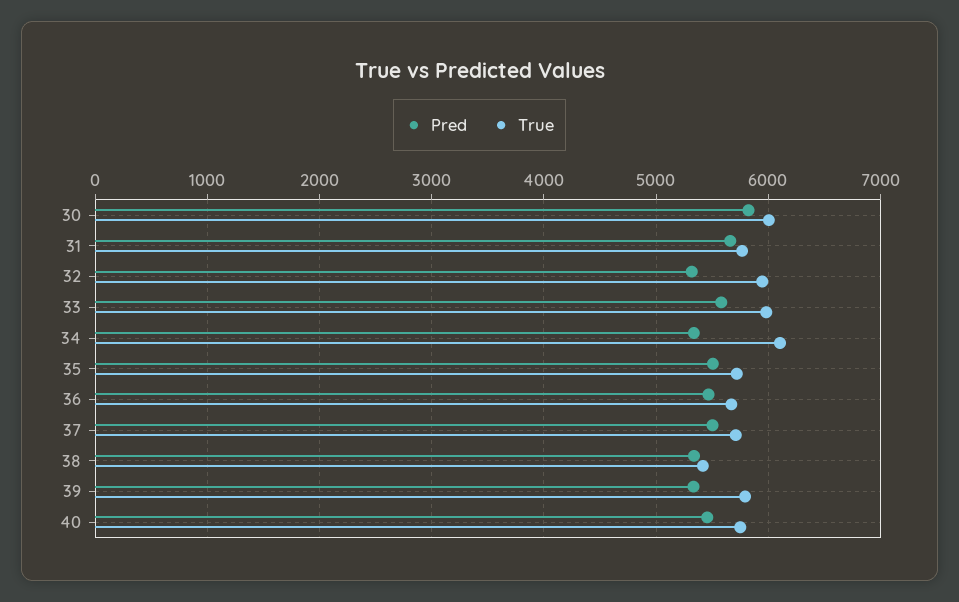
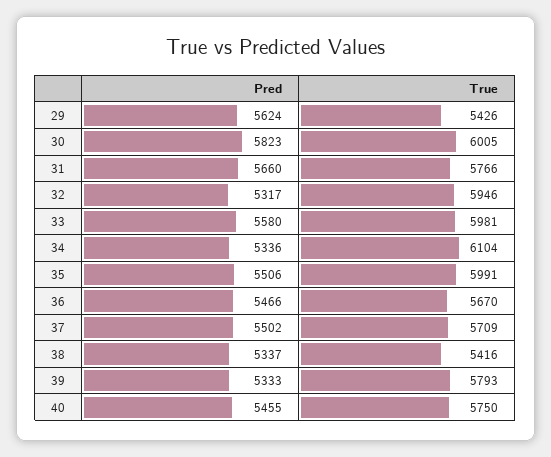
True, 35: 5700 -> 5991
Pred, 29: none -> 5624
True, 29: none -> 5426

